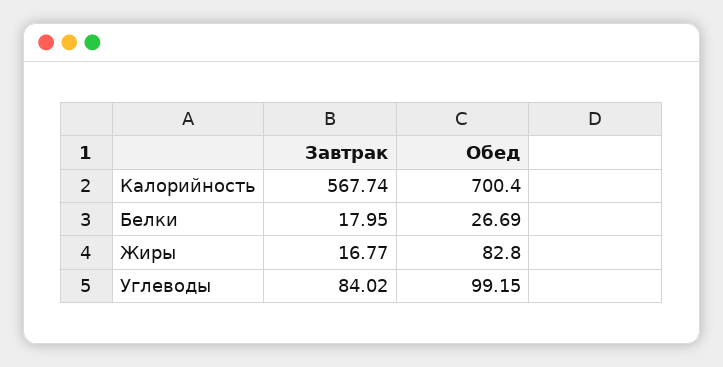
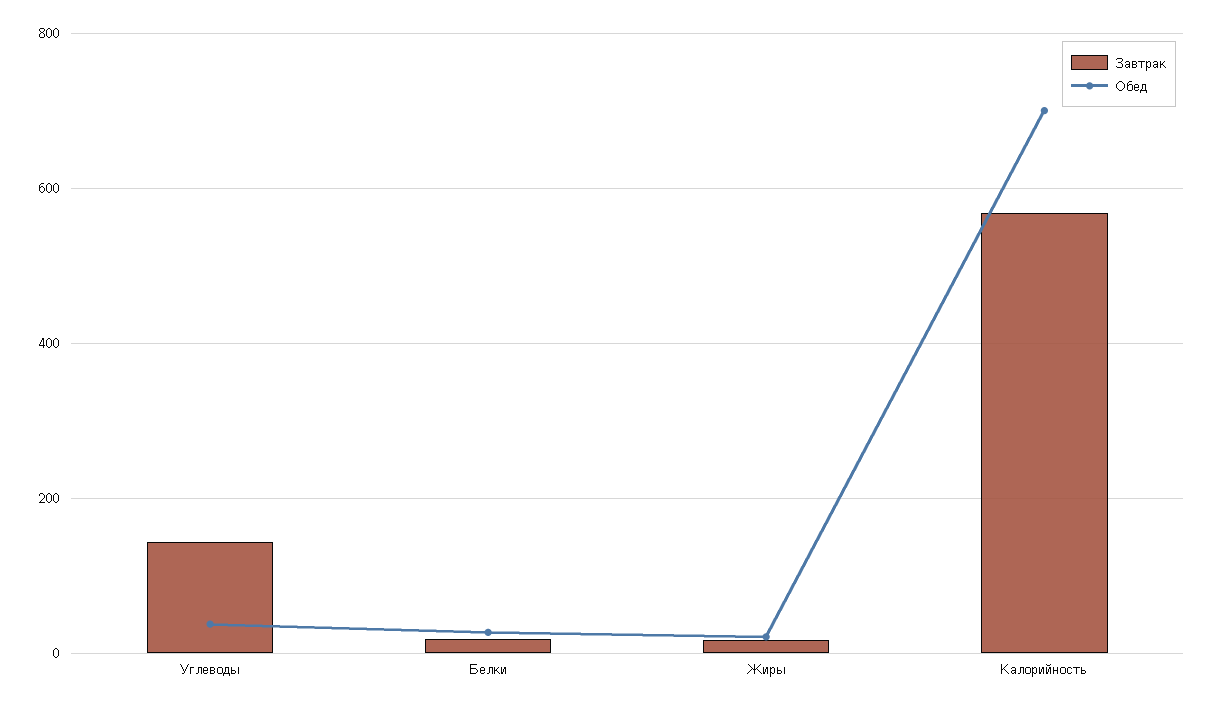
Обед, Жиры: 82.8 -> 20
Завтрак, Углеводы: 84.02 -> 140
Обед, Углеводы: 99.15 -> 40

